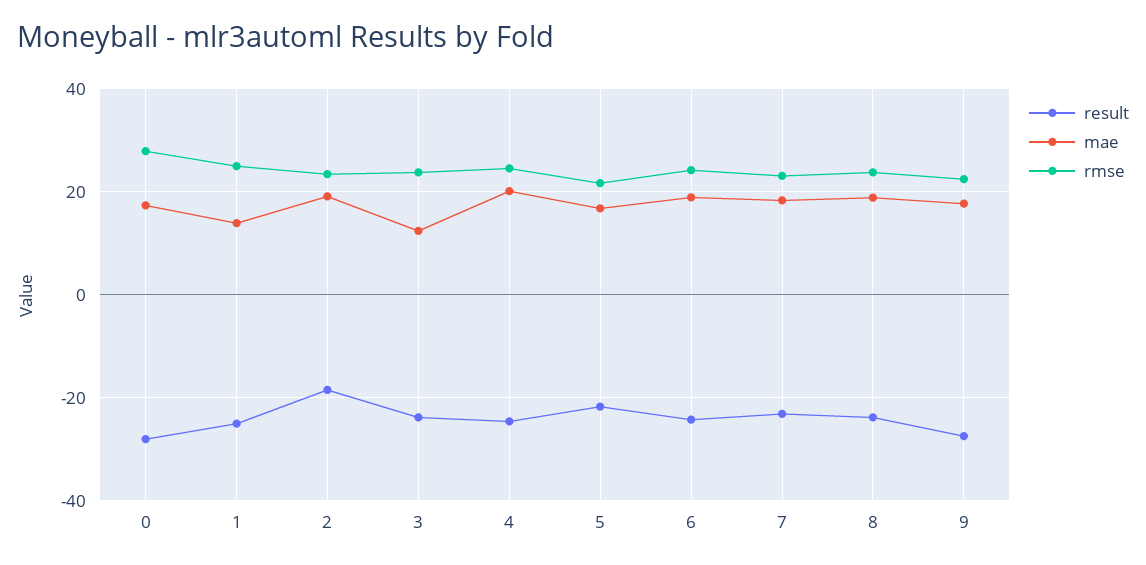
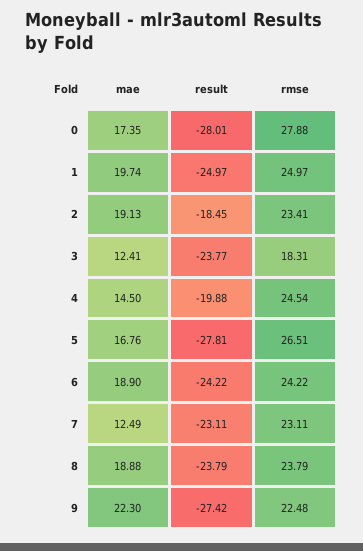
mae, 1: 14 -> 19.74
rmse, 3: 24 -> 18.31
result, 4: -24 -> -19.88
mae, 4: 20 -> 14.5
result, 5: -22 -> -27.81
rmse, 5: 22 -> 26.51
mae, 7: 18 -> 12.49
mae, 9: 18 -> 22.3

